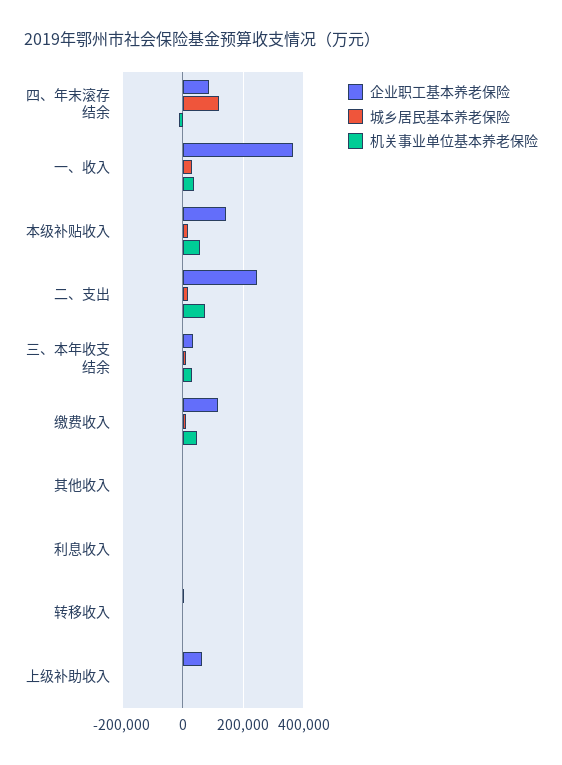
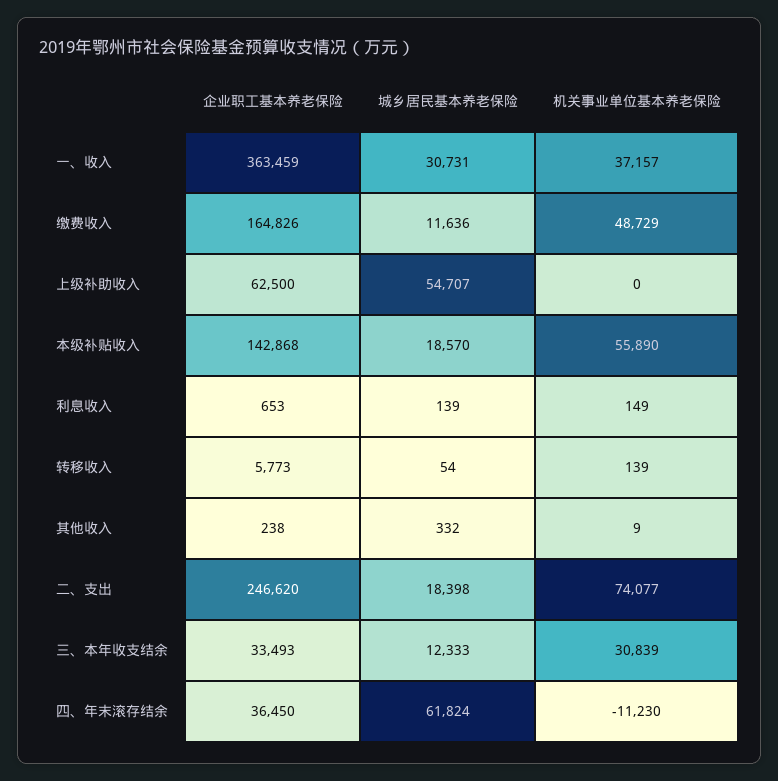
企业职工基本养老保险, 四、年末滚存结余: 80000 -> 36450
城乡居民基本养老保险, 四、年末滚存结余: 120000 -> 61824
企业职工基本养老保险, 缴费收入: 120000 -> 164826
城乡居民基本养老保险, 上级补助收入: 0 -> 54707

